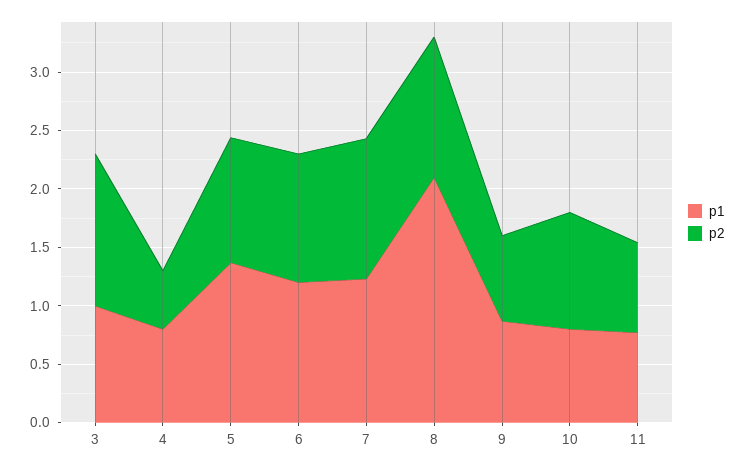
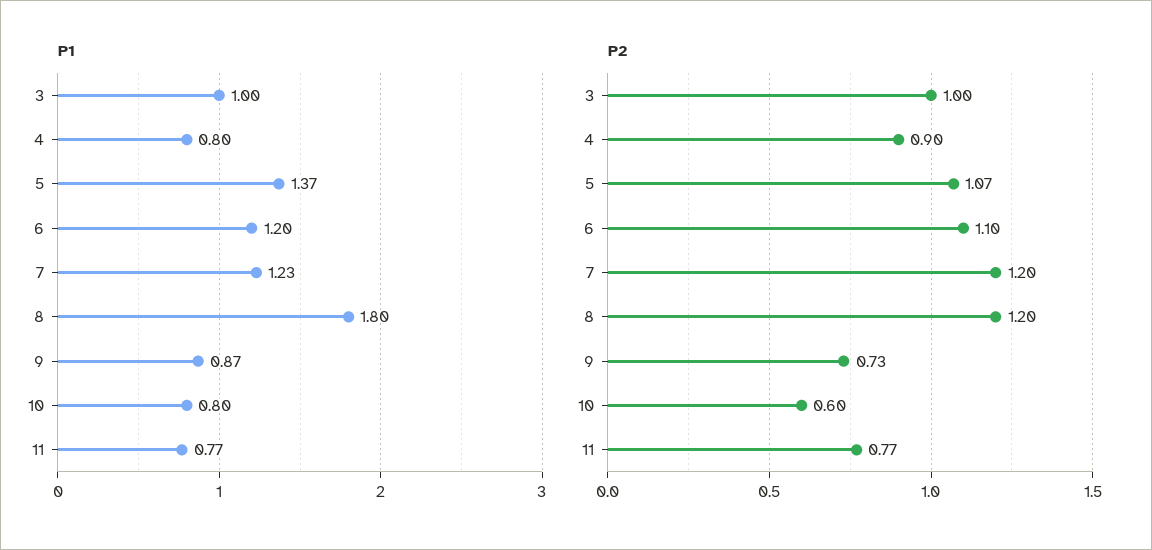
p2, 3: 1.3 -> 1
p2, 4: 0.5 -> 0.9
p1, 8: 2.1 -> 1.8
p2, 10: 1 -> 0.6

